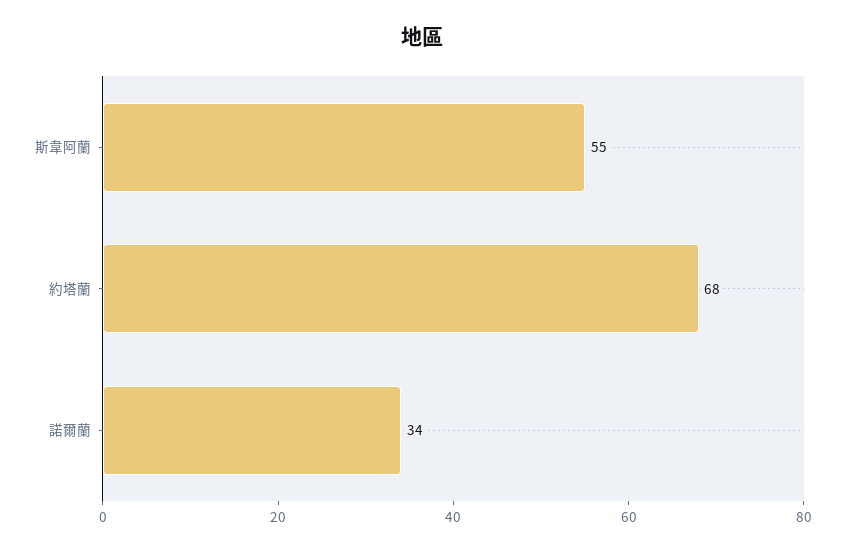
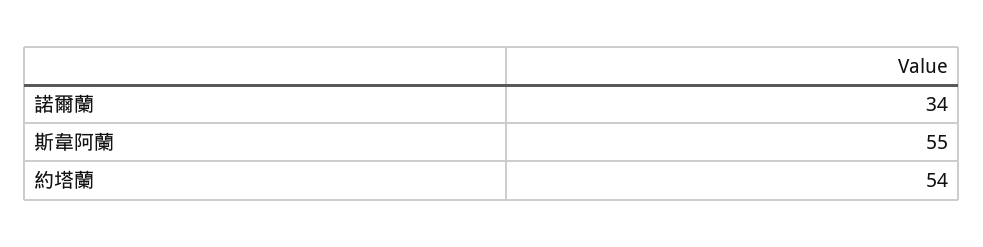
約塔蘭: 68 -> 54

